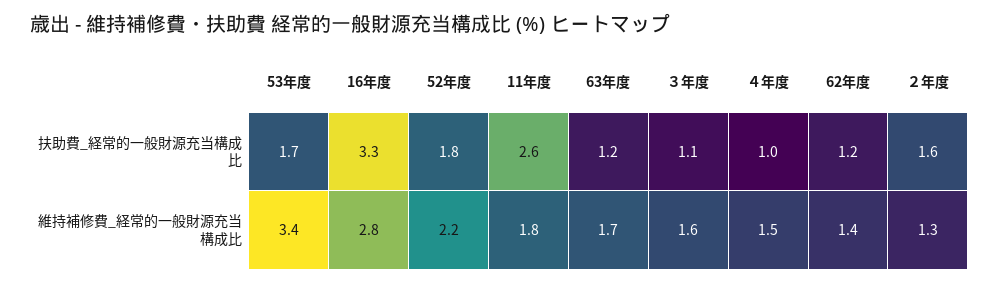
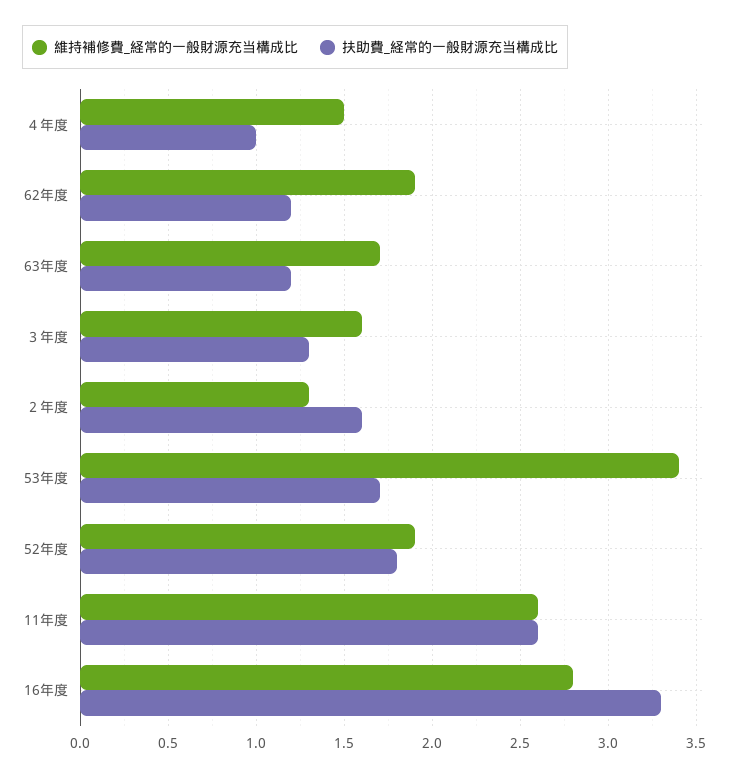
扶助費_経常的一般財源充当構成比, ３年度: 1.1 -> 1.3
維持補修費_経常的一般財源充当構成比, 52年度: 2.2 -> 1.9
維持補修費_経常的一般財源充当構成比, 11年度: 1.8 -> 2.6
維持補修費_経常的一般財源充当構成比, 62年度: 1.4 -> 1.9

